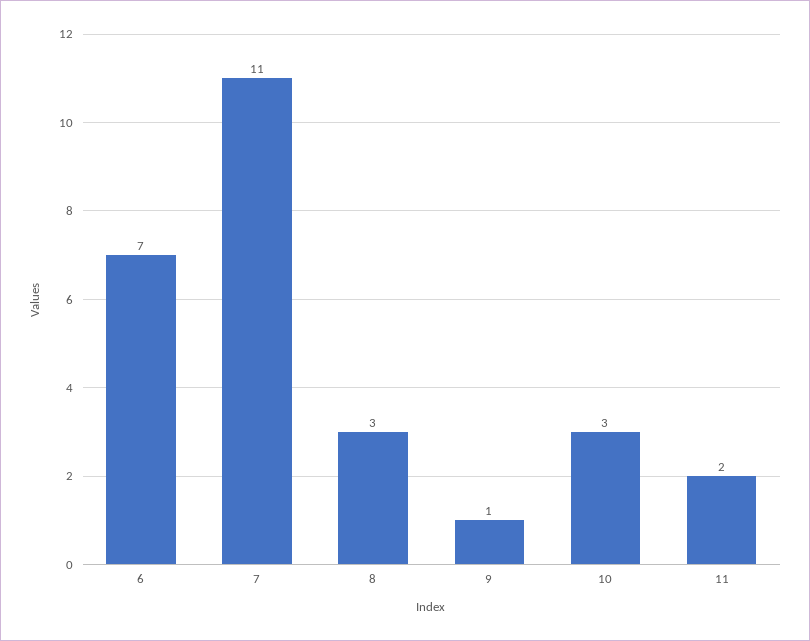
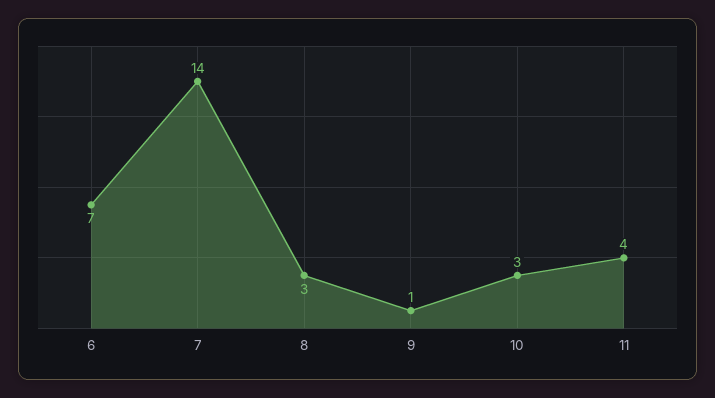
7: 11 -> 14
11: 2 -> 4

